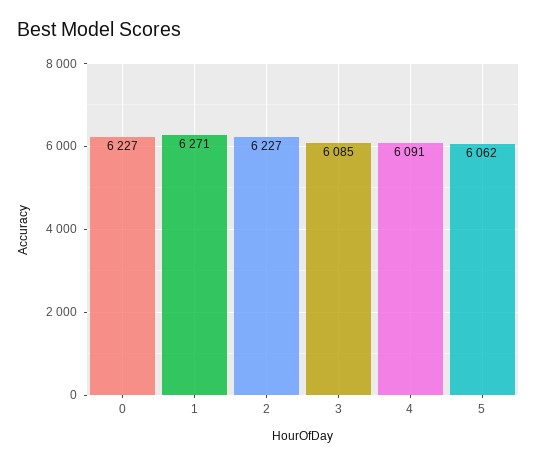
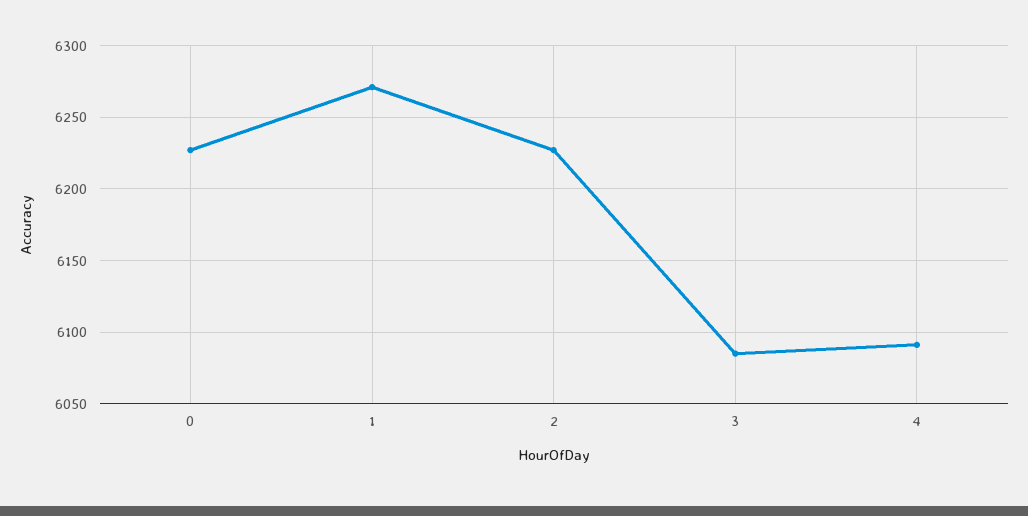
5: 6062 -> none

